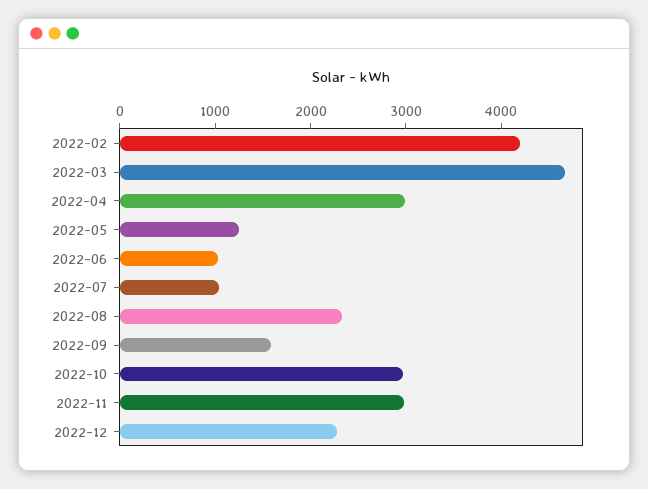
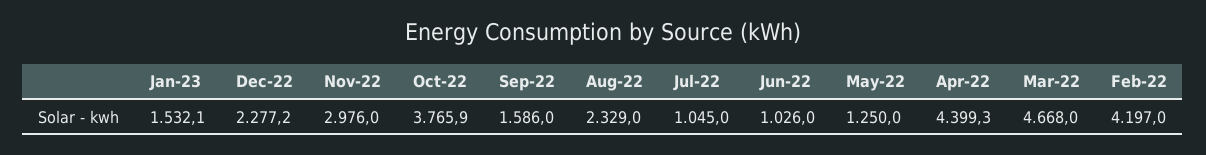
2022-04: 3000 -> 4399.3
2022-10: 3000 -> 3765.9
Jan-23: none -> 1532.1

